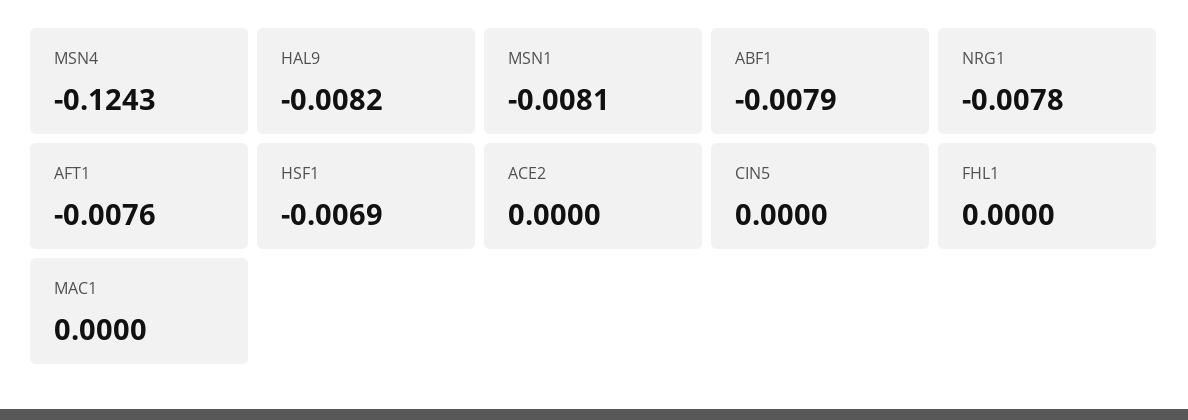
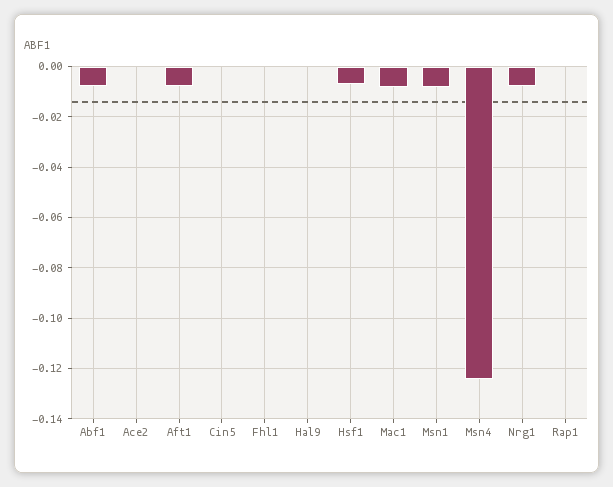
HAL9: -0.0082 -> 0
MAC1: 0 -> -0.0075
Rap1: none -> 0

